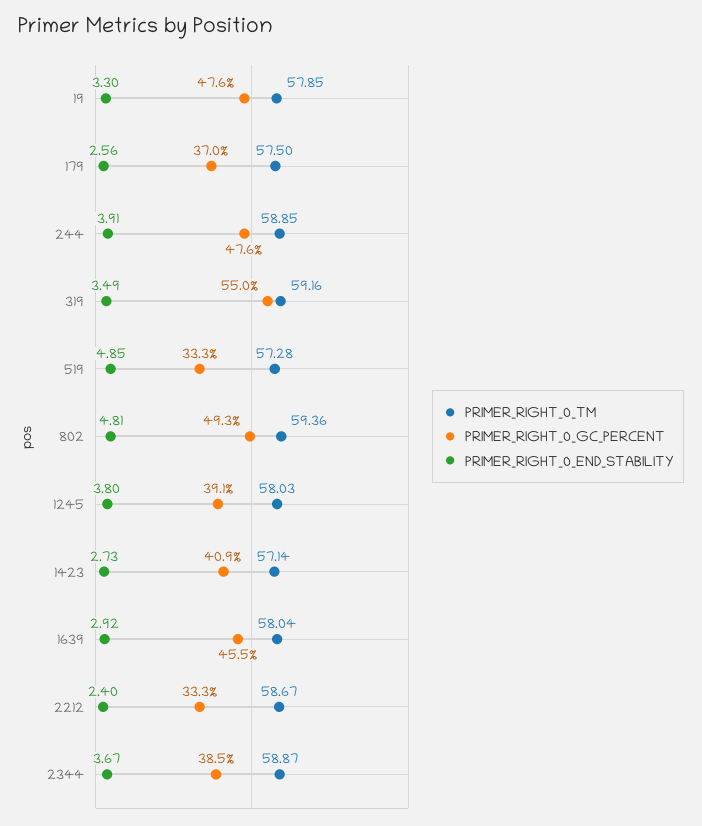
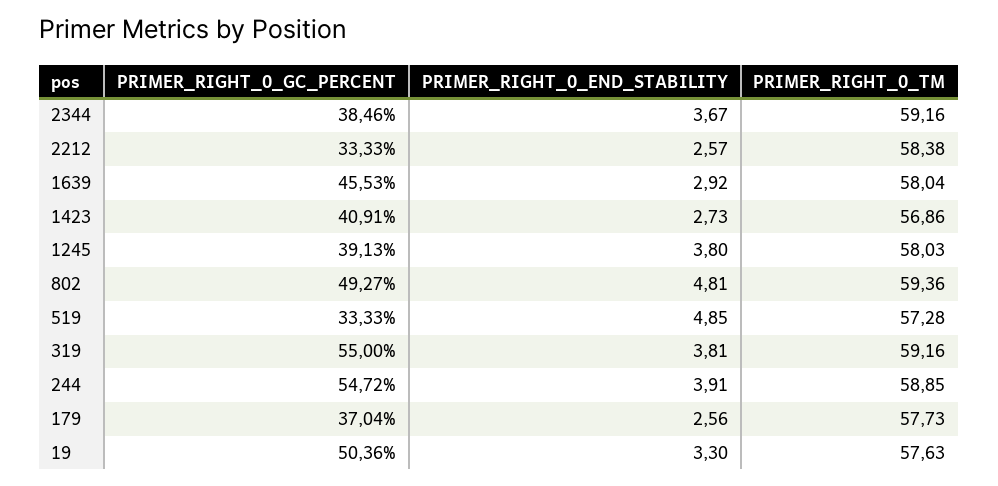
PRIMER_RIGHT_0_TM, 19: 57.85 -> 57.63
PRIMER_RIGHT_0_GC_PERCENT, 19: 47.6 -> 50.36
PRIMER_RIGHT_0_TM, 179: 57.5 -> 57.73
PRIMER_RIGHT_0_GC_PERCENT, 244: 47.6 -> 54.72
PRIMER_RIGHT_0_END_STABILITY, 319: 3.49 -> 3.81
PRIMER_RIGHT_0_TM, 1423: 57.14 -> 56.86
PRIMER_RIGHT_0_TM, 2212: 58.67 -> 58.38
PRIMER_RIGHT_0_END_STABILITY, 2212: 2.4 -> 2.57
PRIMER_RIGHT_0_TM, 2344: 58.87 -> 59.16

